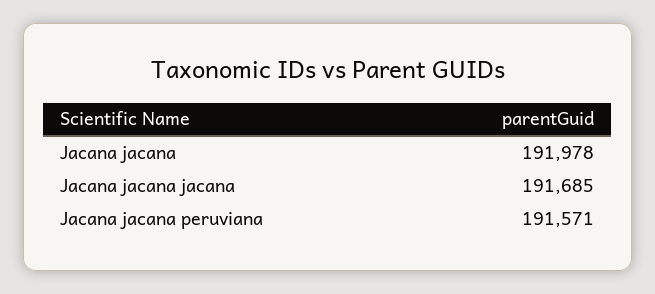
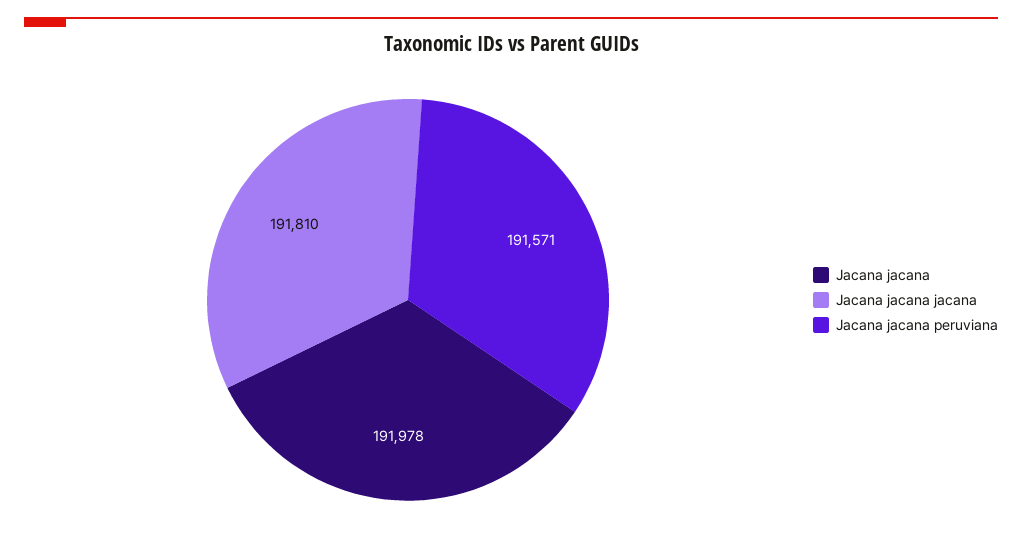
Jacana jacana jacana: 191685 -> 191810

